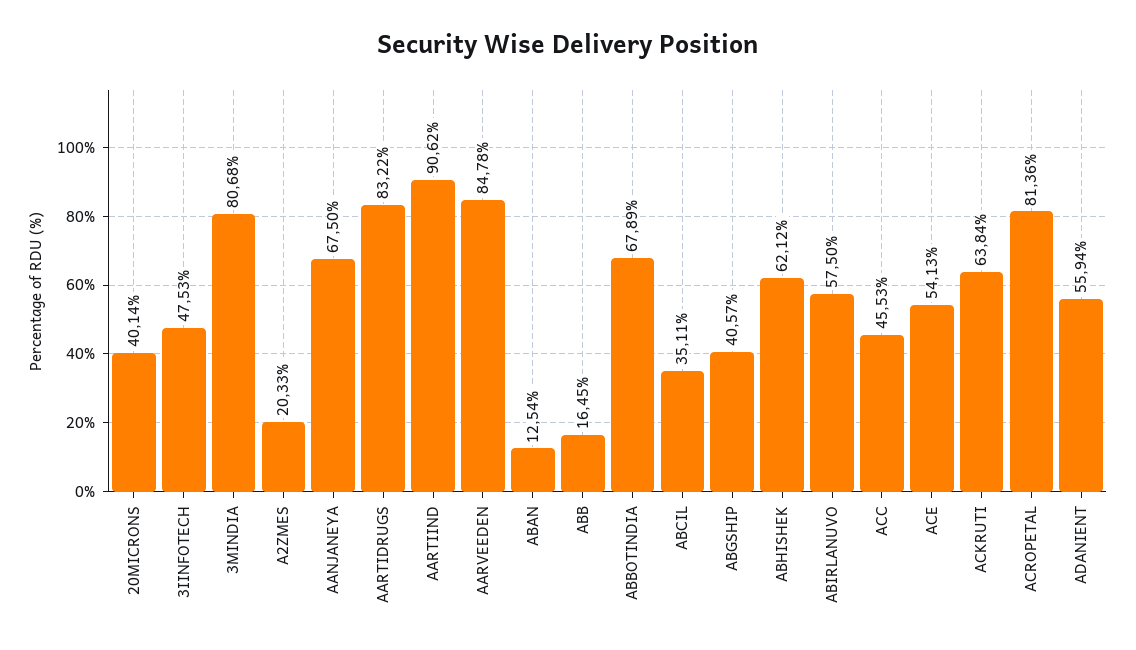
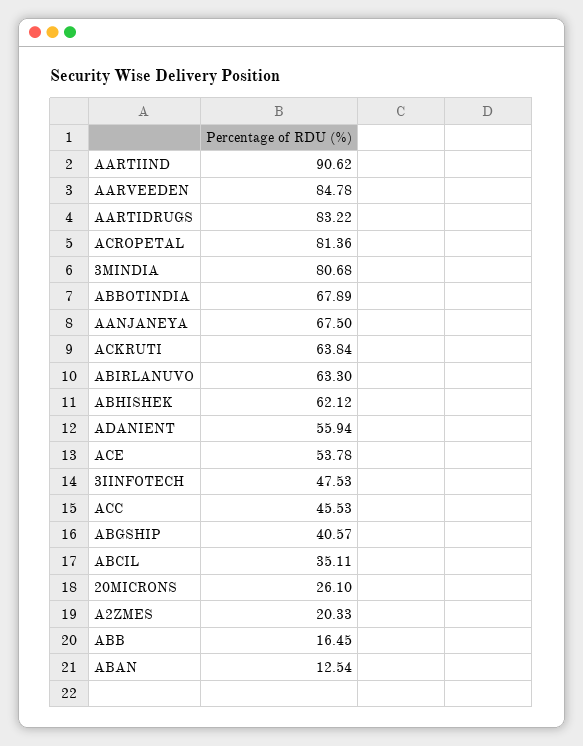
20MICRONS: 40.14 -> 26.1
ABIRLANUVO: 57.5 -> 63.3
ACE: 54.13 -> 53.78

